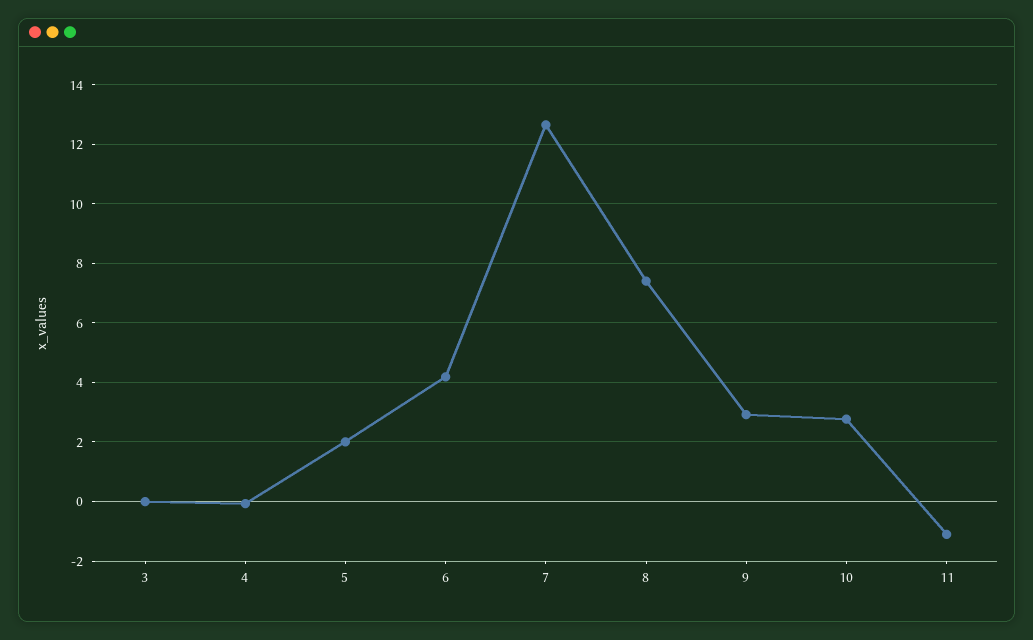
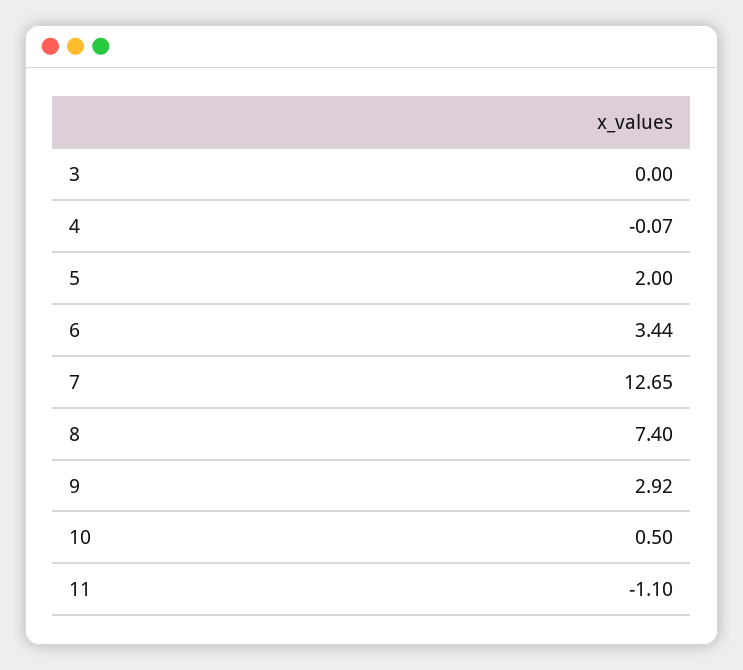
6: 4.25 -> 3.44
10: 2.75 -> 0.5

